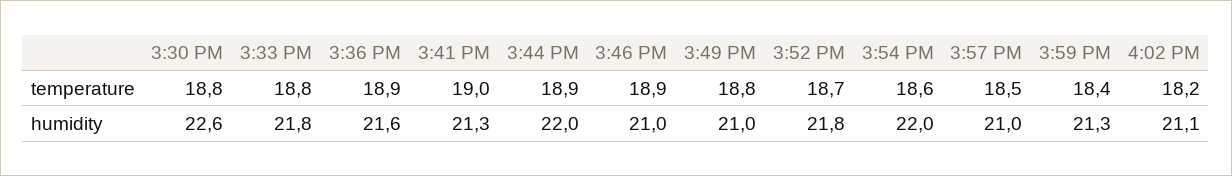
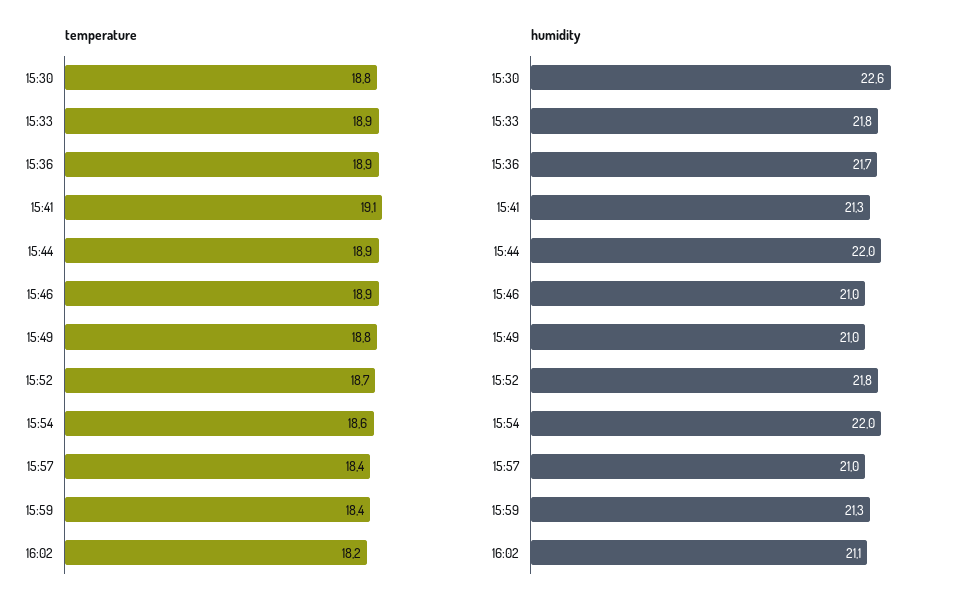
temperature, 3:33 PM: 18.8 -> 18.9
temperature, 3:41 PM: 19 -> 19.1
temperature, 3:57 PM: 18.5 -> 18.4
humidity, 3:36 PM: 21.6 -> 21.7

